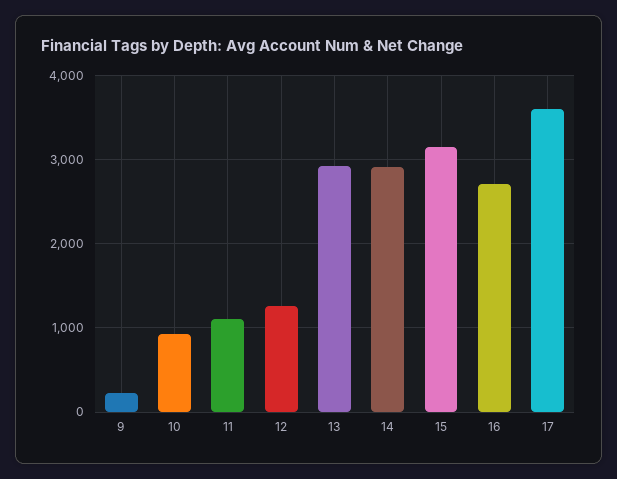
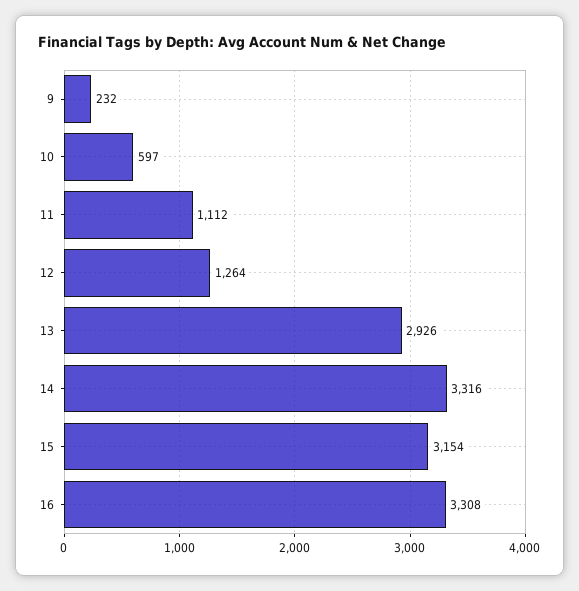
10: 900 -> 597
14: 2900 -> 3316
16: 2700 -> 3308
17: 3600 -> none

